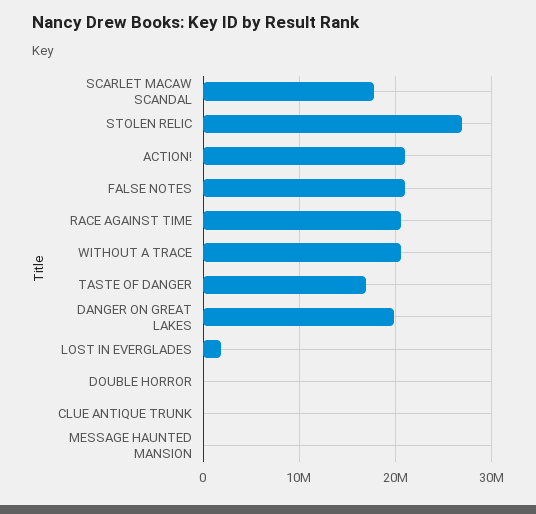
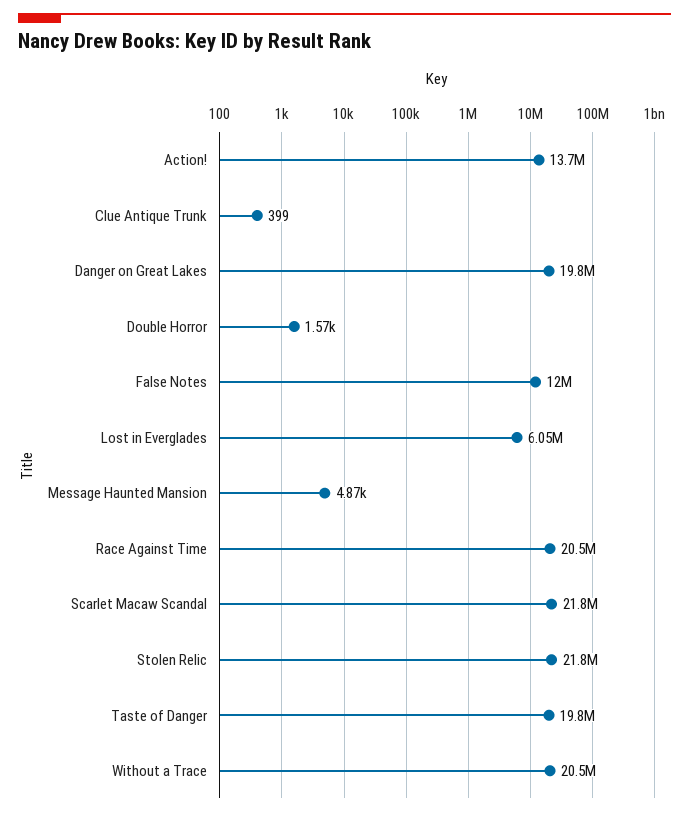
SCARLET MACAW SCANDAL: 18000000 -> 21800000
STOLEN RELIC: 27000000 -> 21800000
ACTION!: 21000000 -> 13700000
FALSE NOTES: 21000000 -> 12000000
TASTE OF DANGER: 17000000 -> 19800000
LOST IN EVERGLADES: 2000000 -> 6050000

